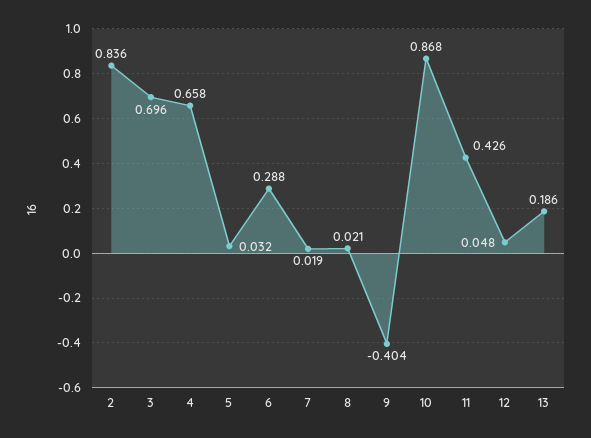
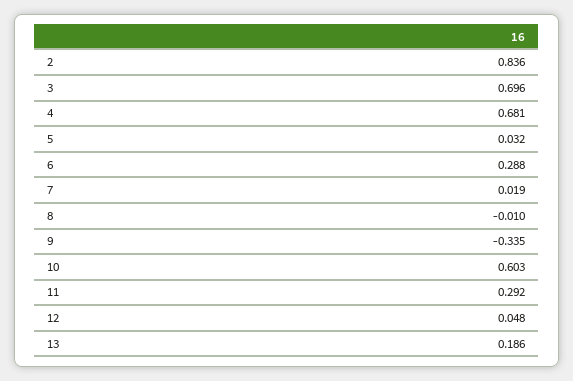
4: 0.658 -> 0.681
8: 0.021 -> -0.01
9: -0.404 -> -0.335
10: 0.868 -> 0.603
11: 0.426 -> 0.292

